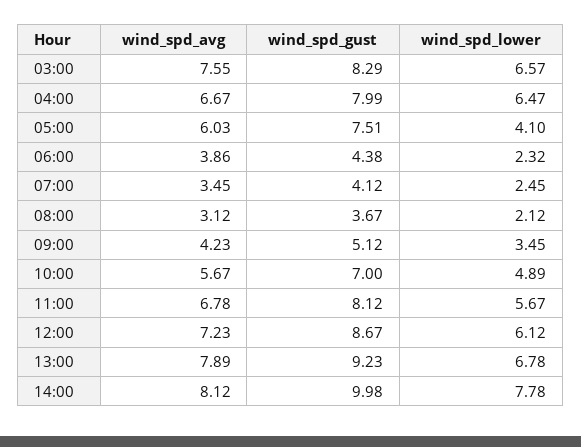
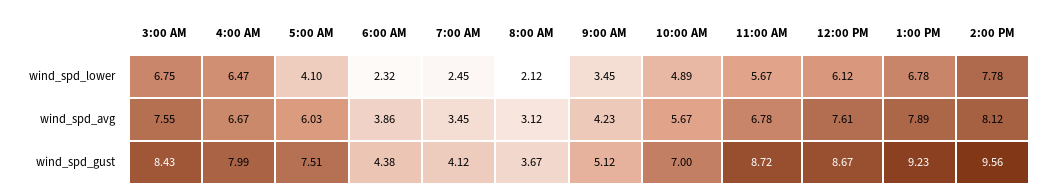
wind_spd_gust, 03:00: 8.29 -> 8.43
wind_spd_lower, 03:00: 6.57 -> 6.75
wind_spd_gust, 11:00: 8.12 -> 8.72
wind_spd_avg, 12:00: 7.23 -> 7.61
wind_spd_gust, 14:00: 9.98 -> 9.56

